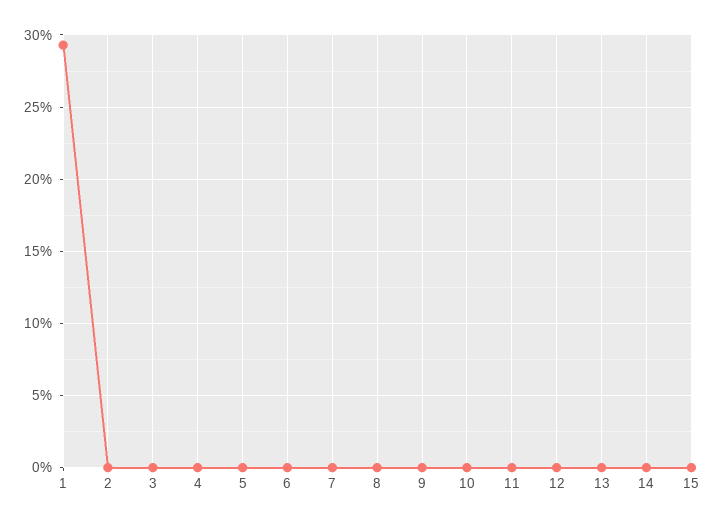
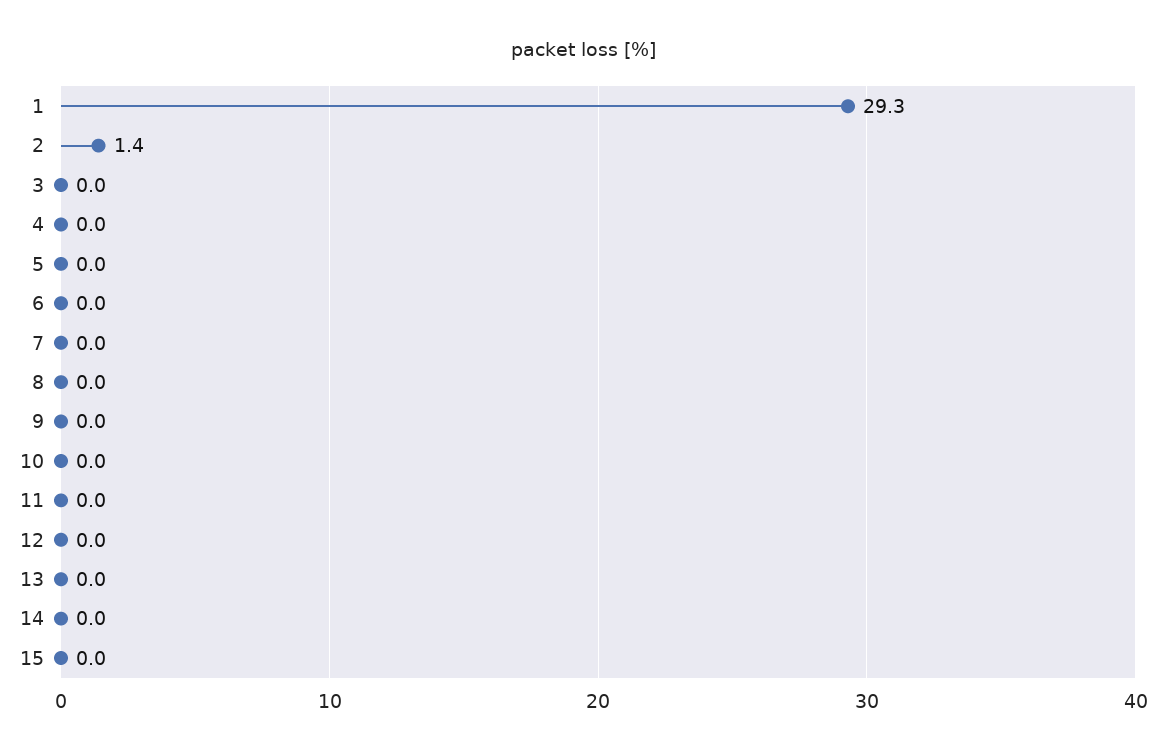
2: 0 -> 1.4

